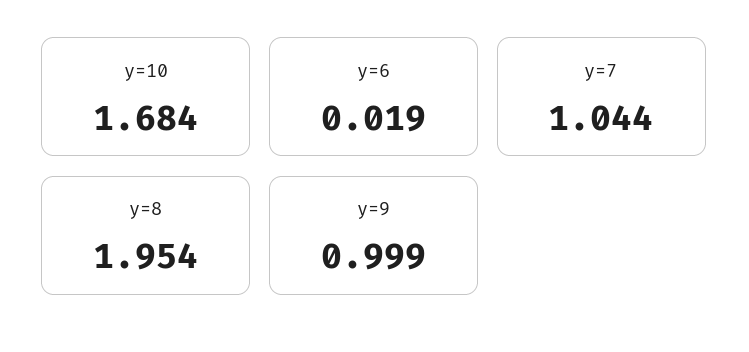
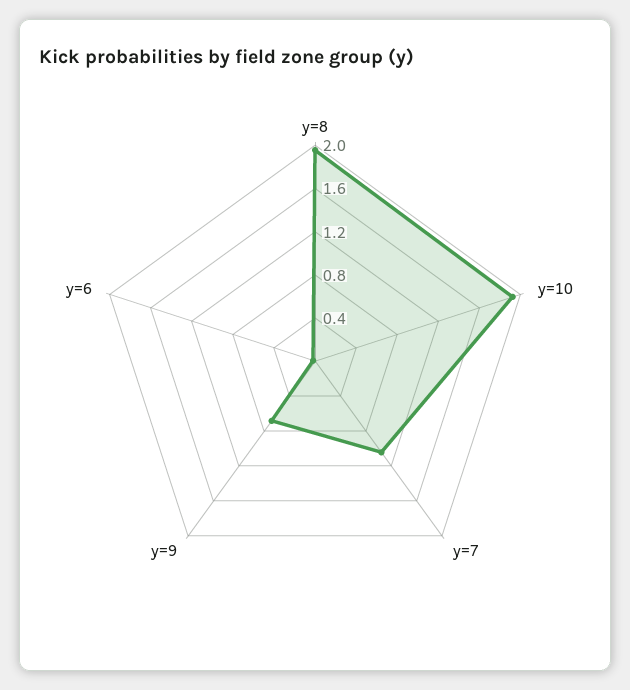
y=10: 1.684 -> 1.9
y=9: 0.999 -> 0.7

